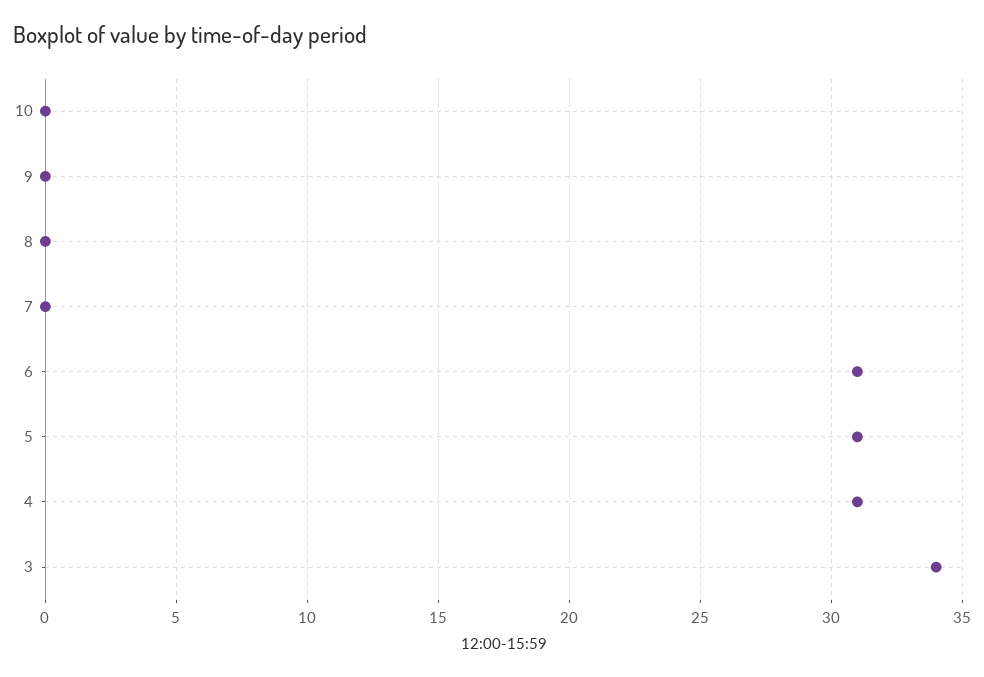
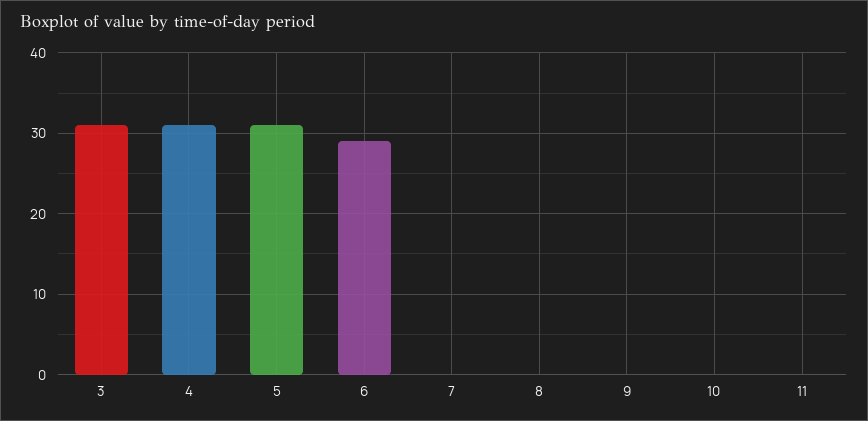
6: 31 -> 29
3: 34 -> 31
11: none -> 0

